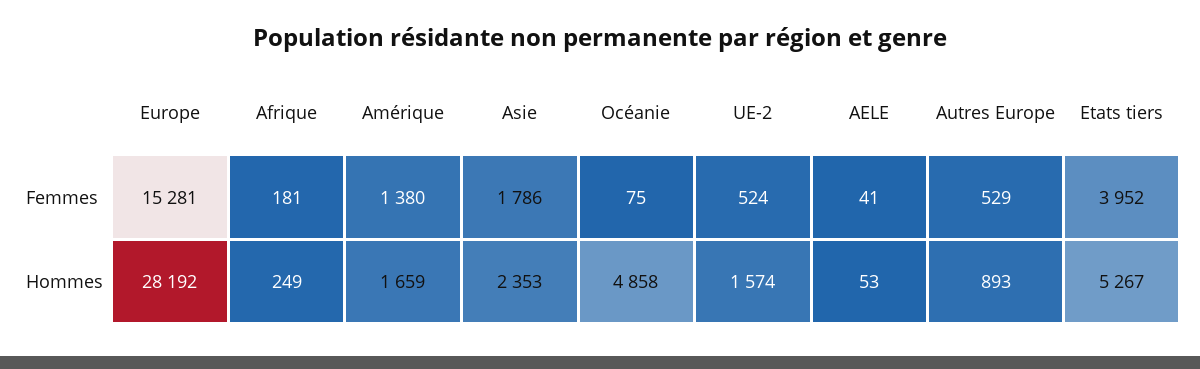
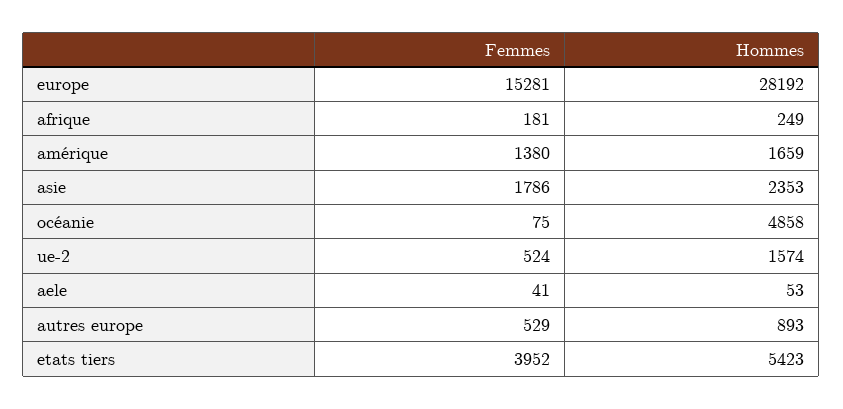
Etats tiers, Hommes: 5267 -> 5423

